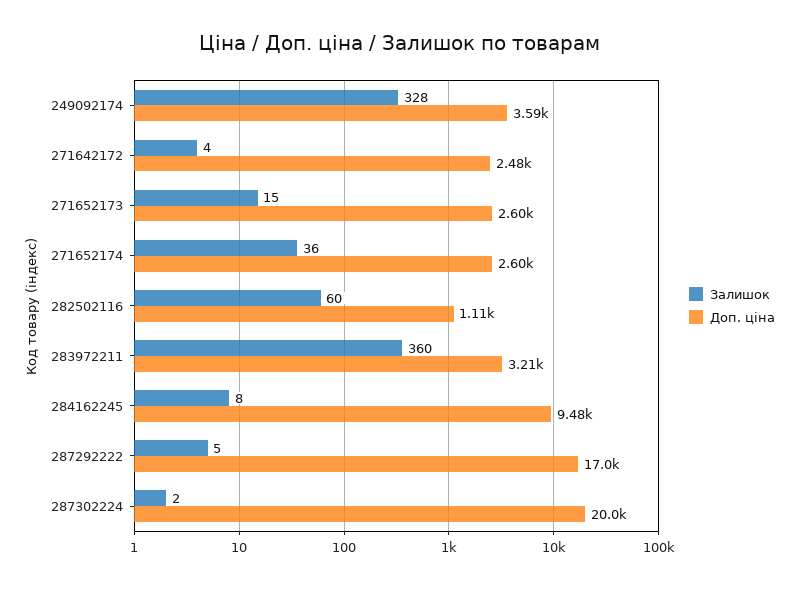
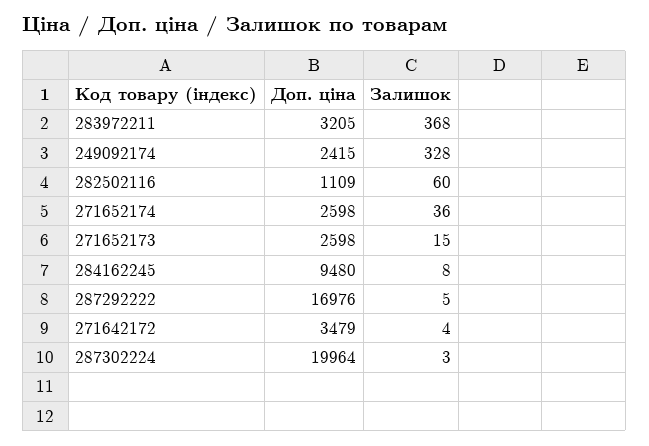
Доп. ціна, 249092174: 3590 -> 2415
Доп. ціна, 271642172: 2480 -> 3479
Залишок, 283972211: 360 -> 368
Залишок, 287302224: 2 -> 3

